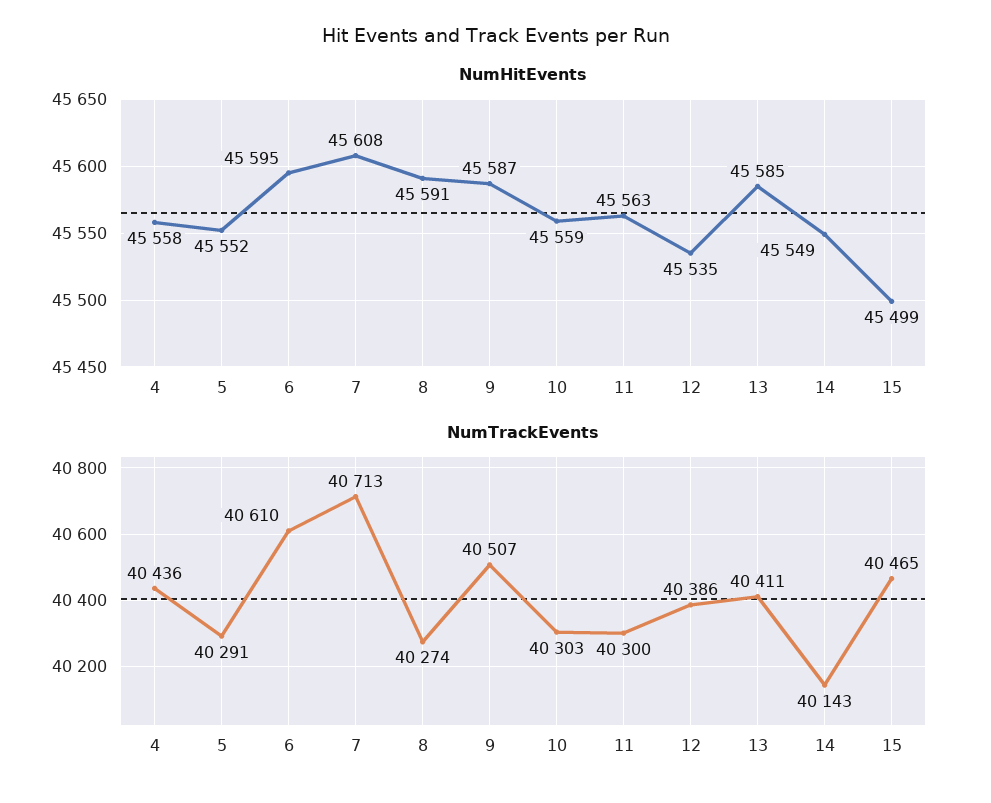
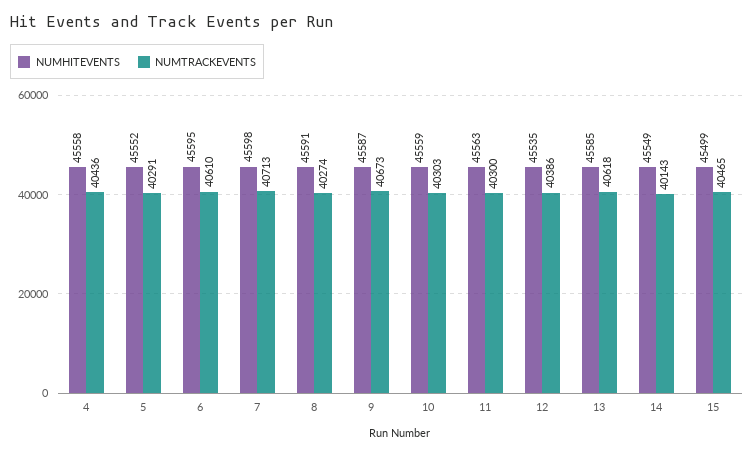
NumHitEvents, 7: 45608 -> 45598
NumTrackEvents, 9: 40507 -> 40673
NumTrackEvents, 13: 40411 -> 40618

